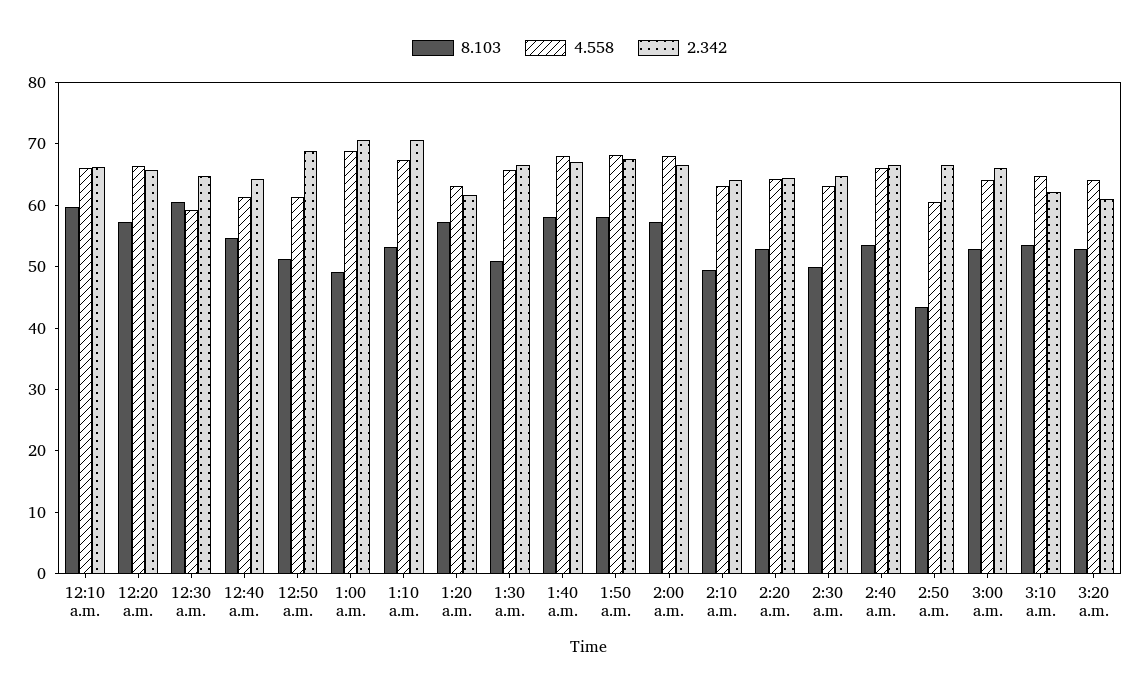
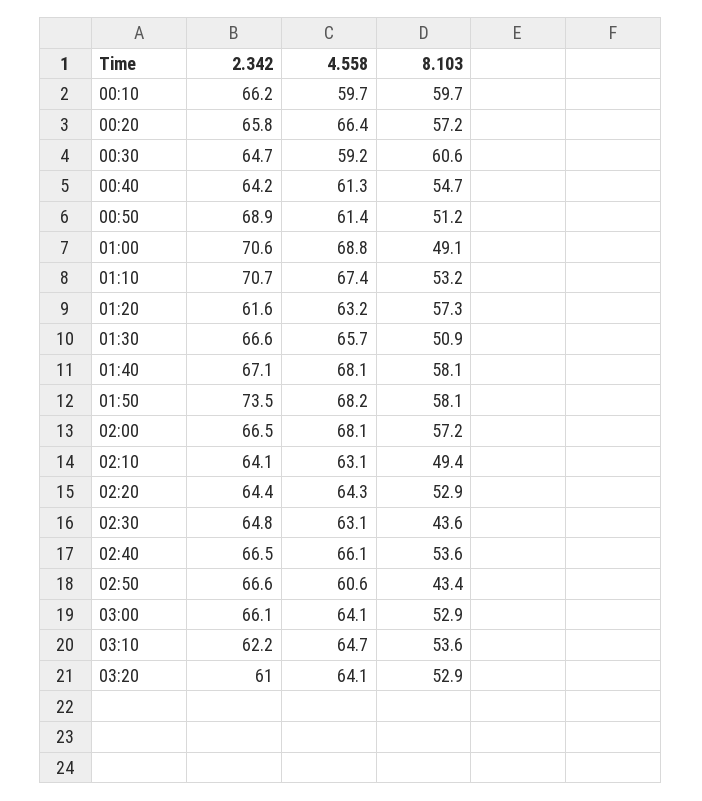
4.558, 12:10 a.m.: 66 -> 59.7
2.342, 1:50 a.m.: 68 -> 73.5
8.103, 2:30 a.m.: 50 -> 43.6

